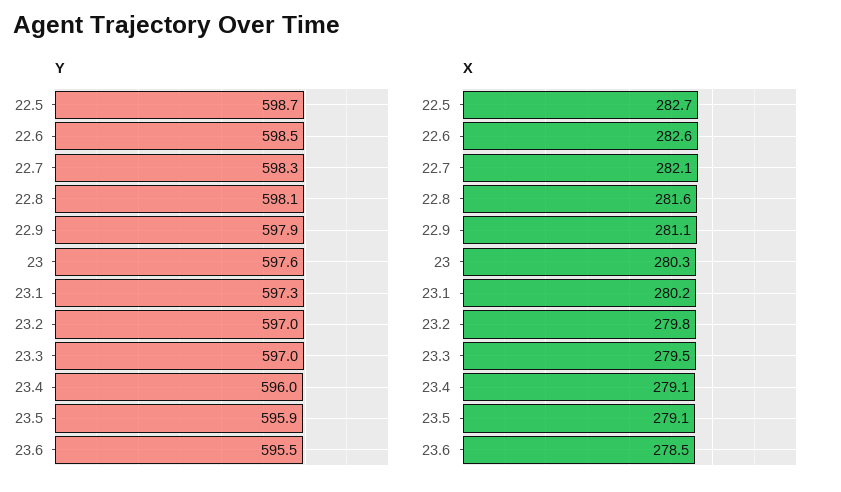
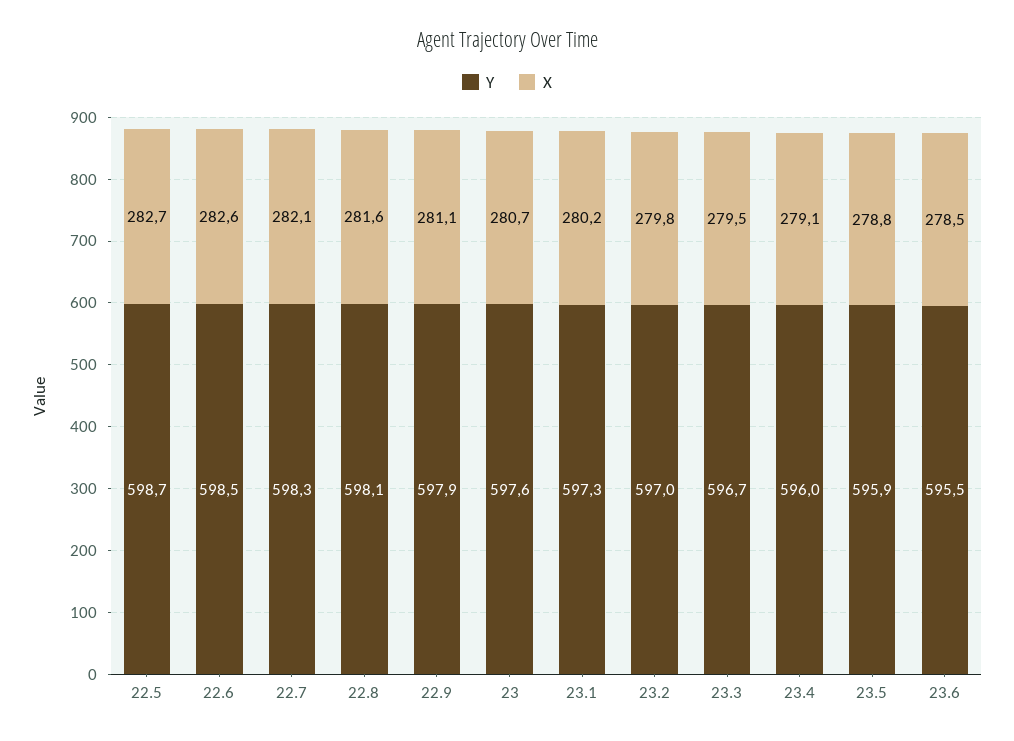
Y, 23.3: 597 -> 596.7
X, 23: 280.3 -> 280.7
X, 23.5: 279.1 -> 278.8

